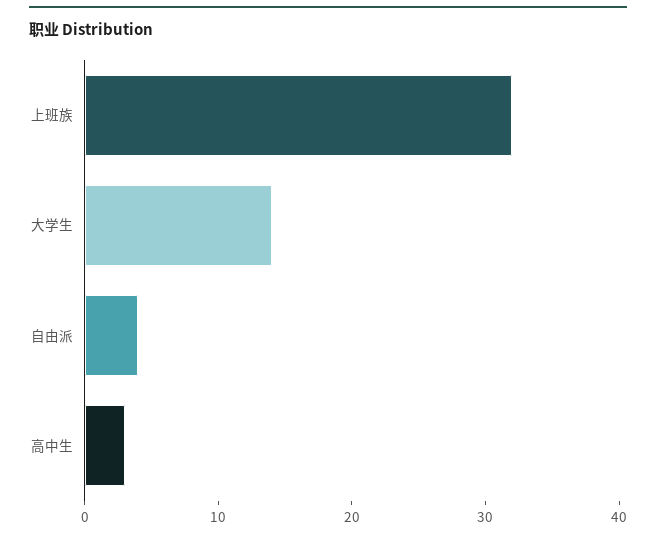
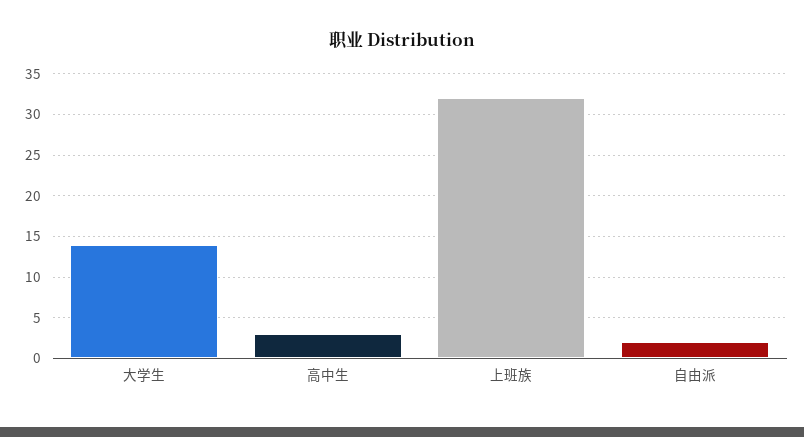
自由派: 4 -> 2

